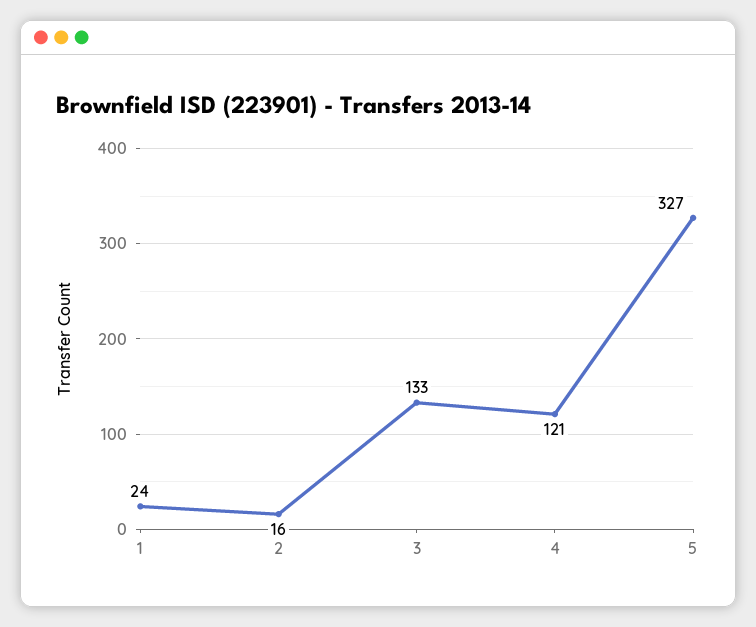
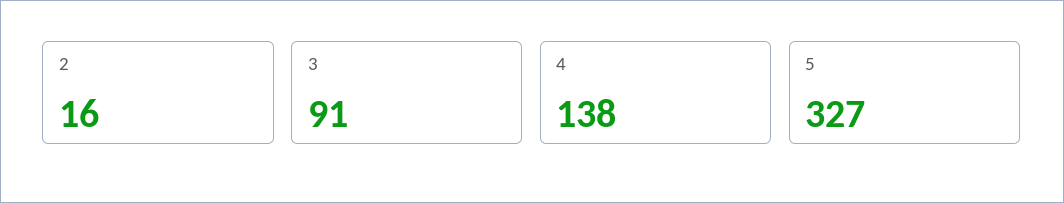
1: 24 -> none
3: 133 -> 91
4: 121 -> 138

